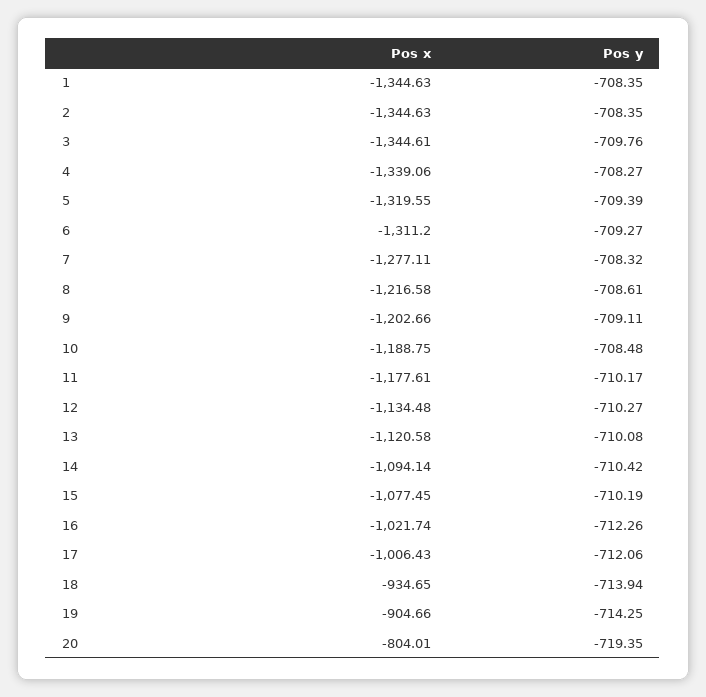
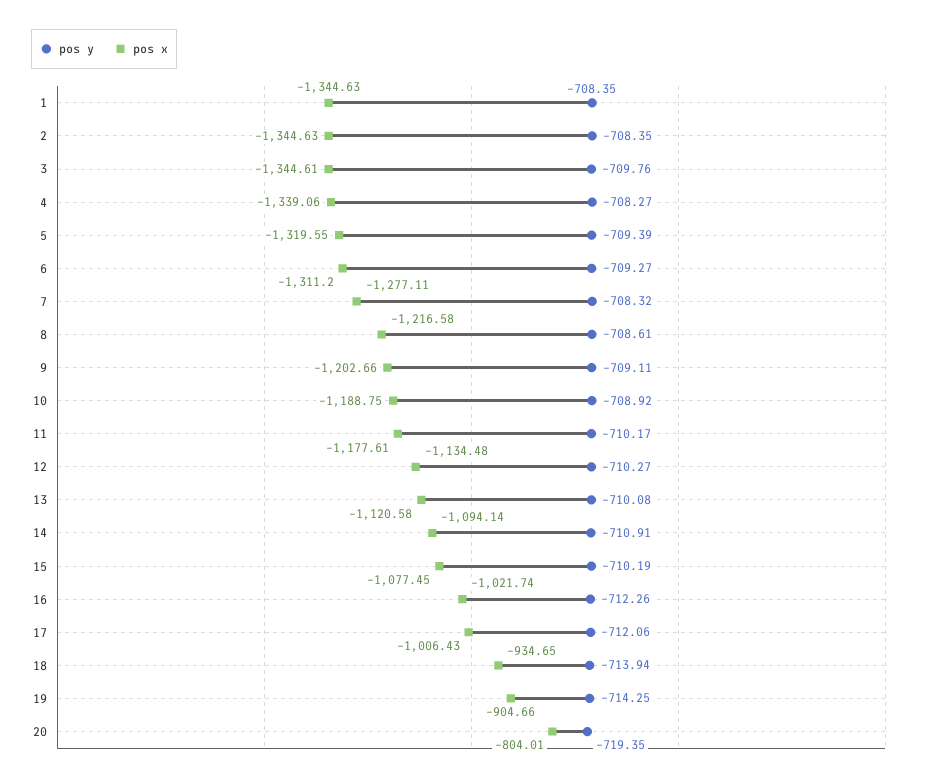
Pos y, 10: -708.48 -> -708.92
Pos y, 14: -710.42 -> -710.91

